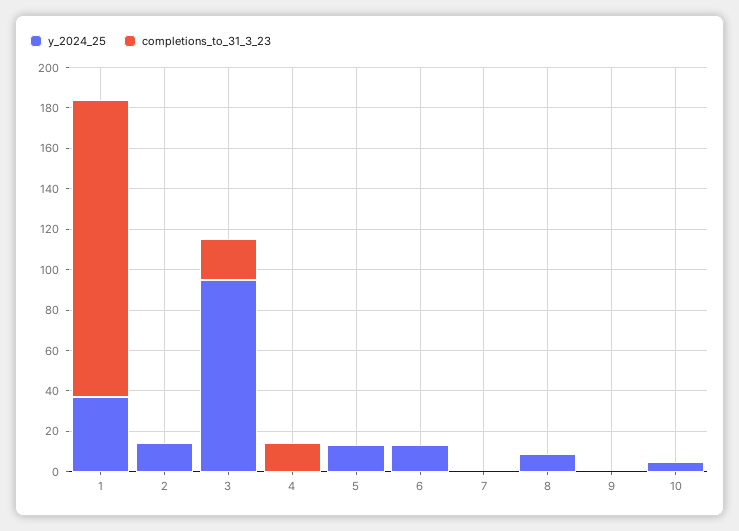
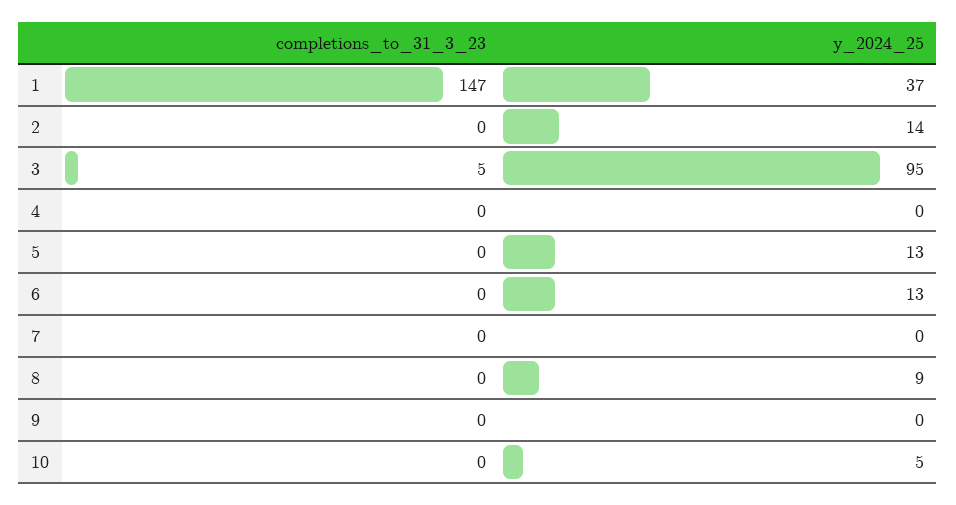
completions_to_31_3_23, 3: 20 -> 5
completions_to_31_3_23, 4: 15 -> 0

